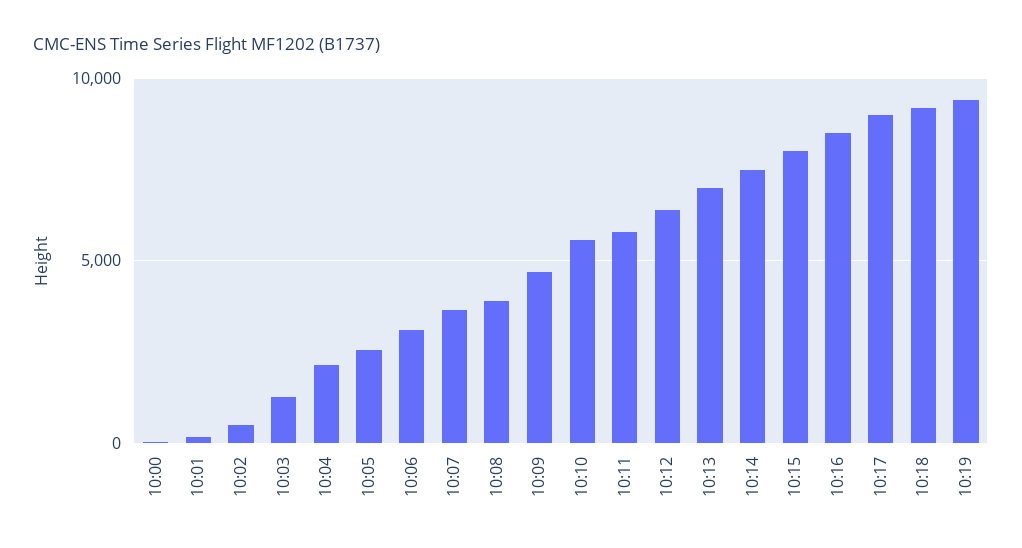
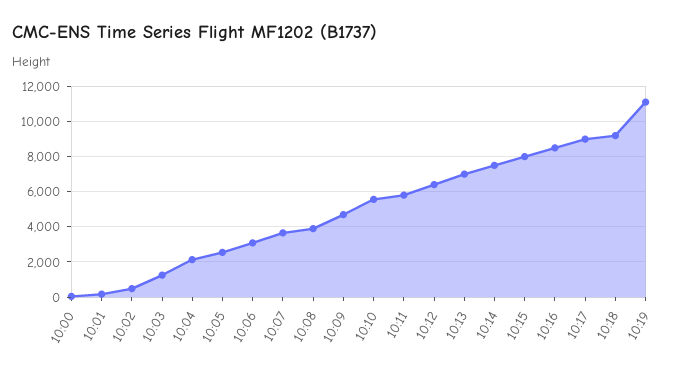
10:19: 9500 -> 11000

